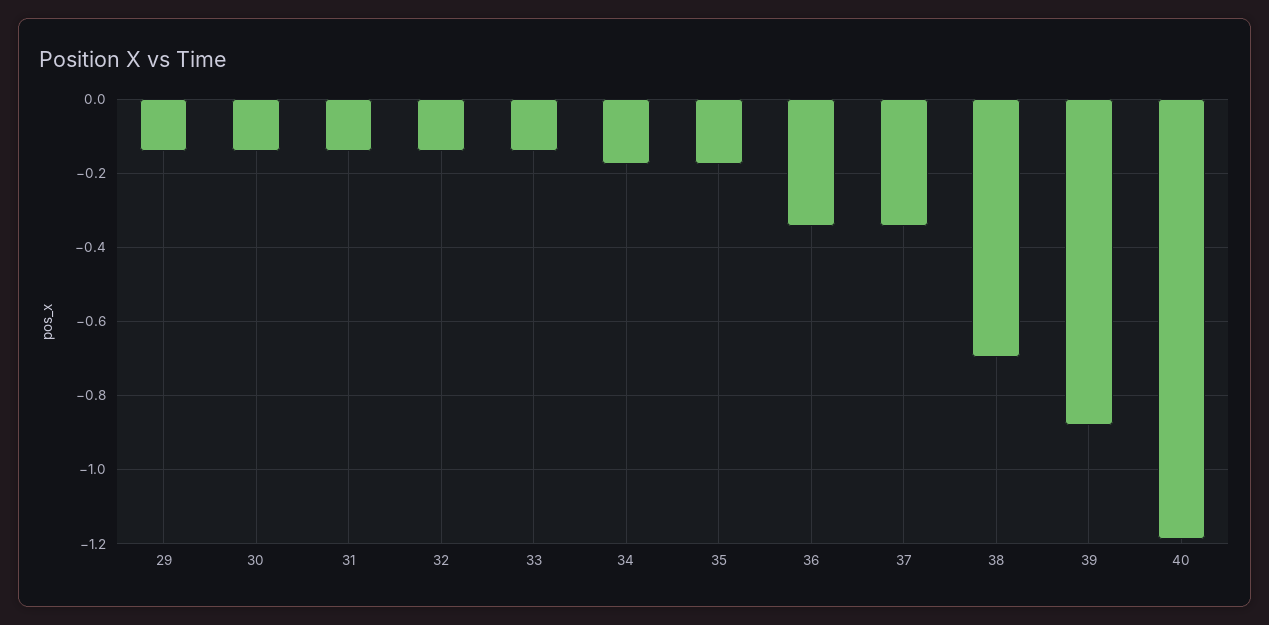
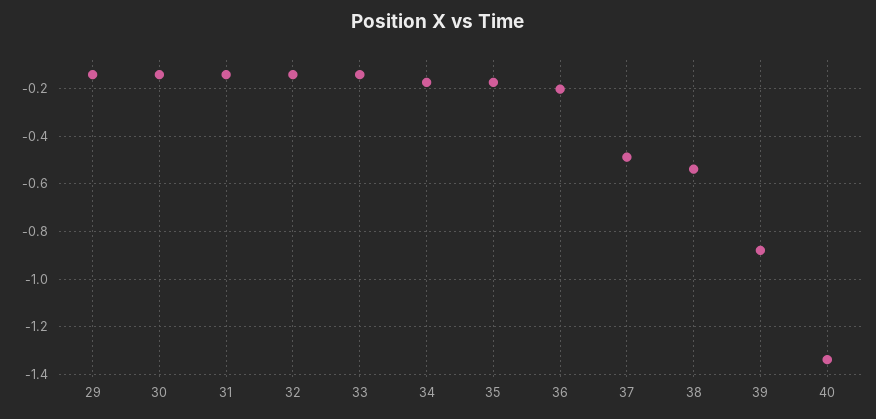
36: -0.34 -> -0.2
37: -0.34 -> -0.5
38: -0.7 -> -0.55
40: -1.18 -> -1.35

